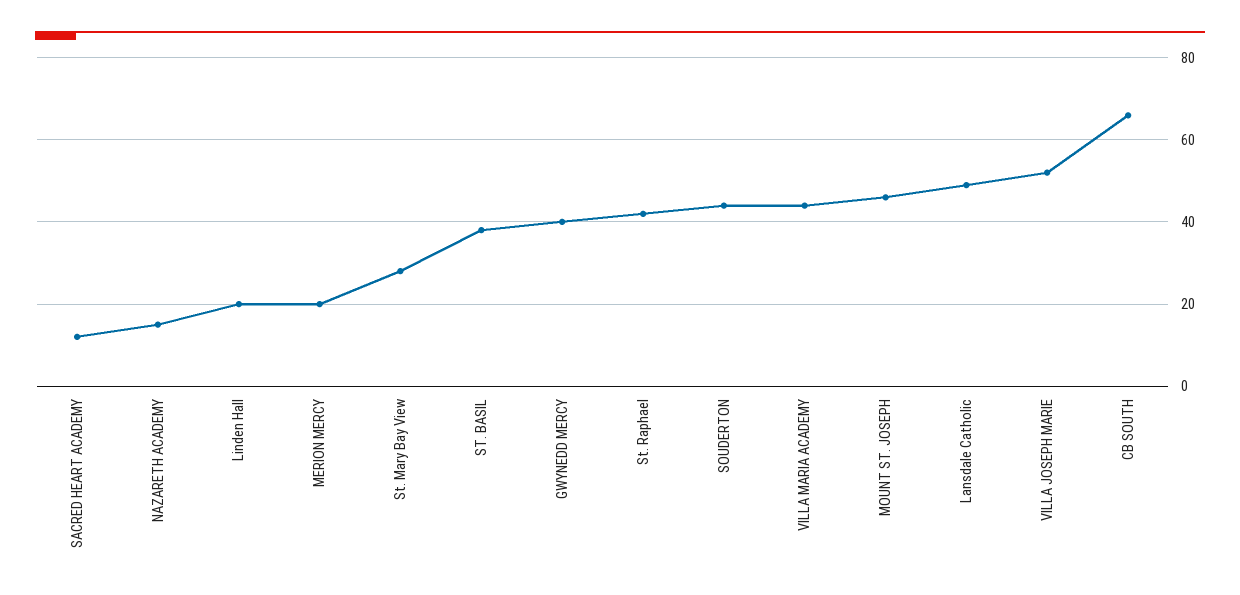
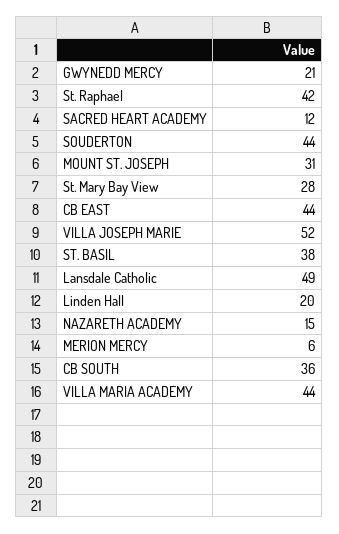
MERION MERCY: 20 -> 6
GWYNEDD MERCY: 40 -> 21
MOUNT ST. JOSEPH: 45 -> 31
CB SOUTH: 65 -> 36
CB EAST: none -> 44

